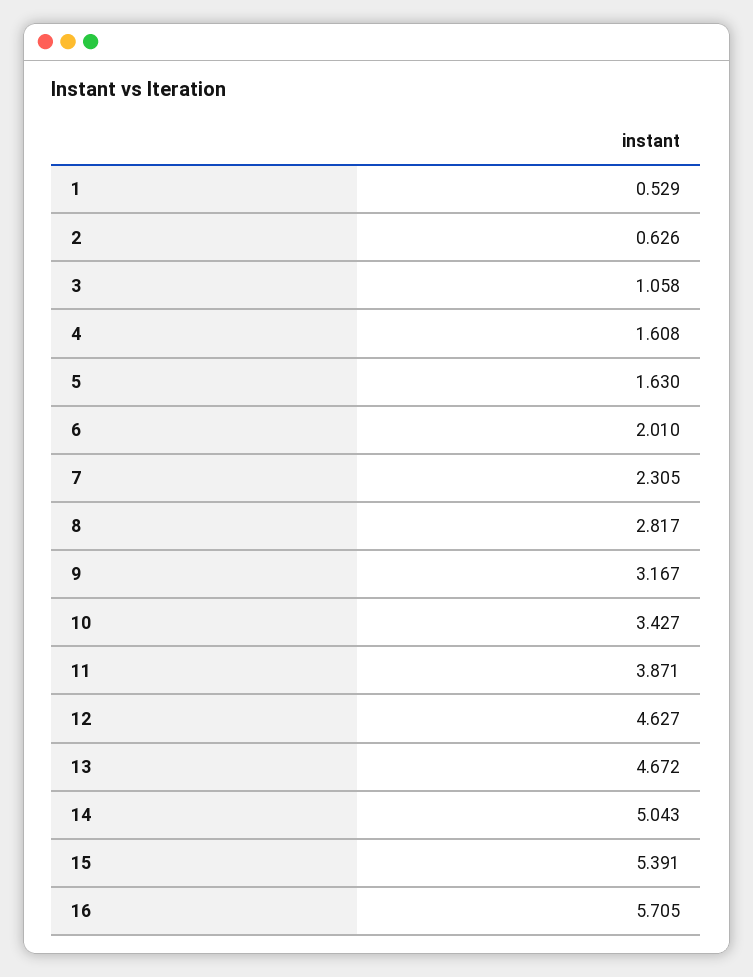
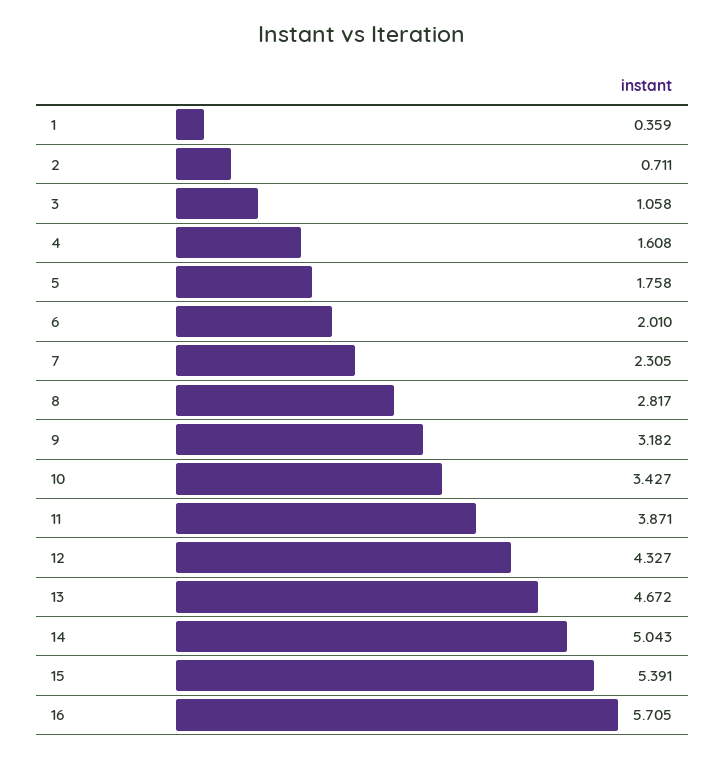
1: 0.529 -> 0.359
2: 0.626 -> 0.711
5: 1.63 -> 1.758
9: 3.167 -> 3.182
12: 4.627 -> 4.327

